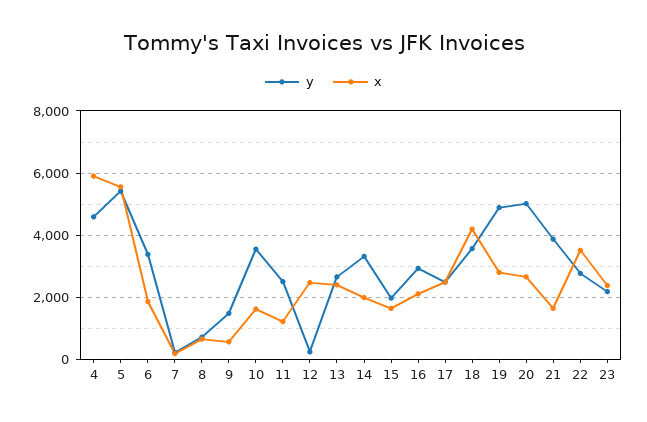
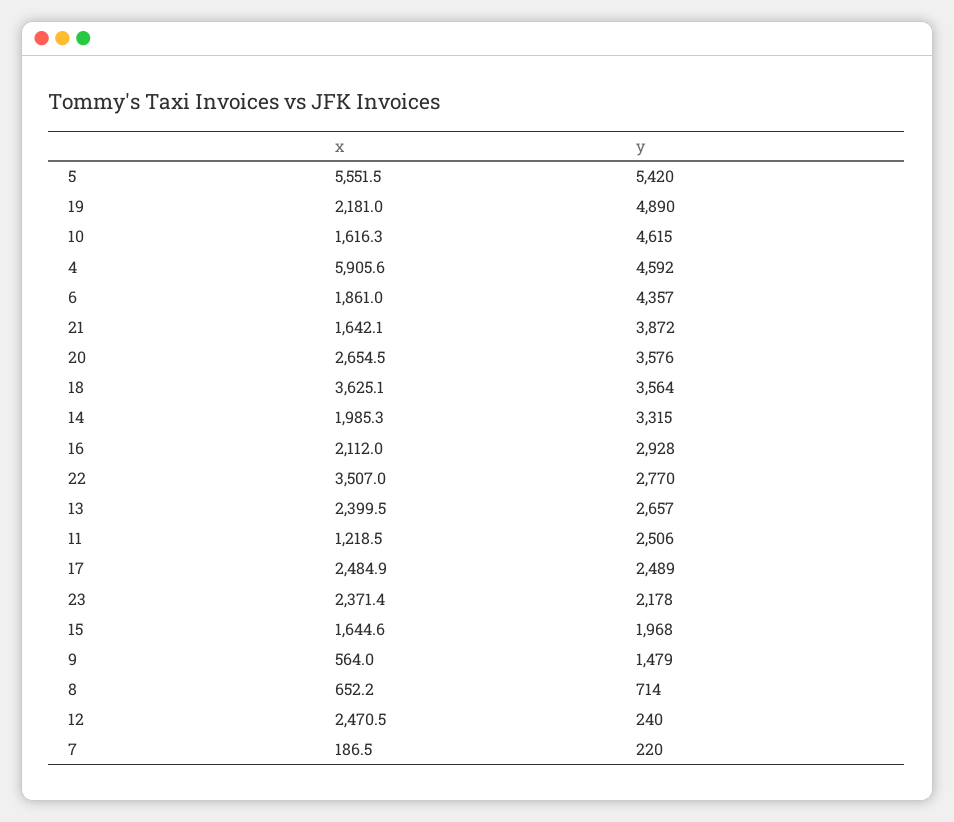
y, 6: 3400 -> 4357
y, 10: 3600 -> 4615
x, 18: 4200 -> 3625.1
x, 19: 2800 -> 2181
y, 20: 5000 -> 3576

